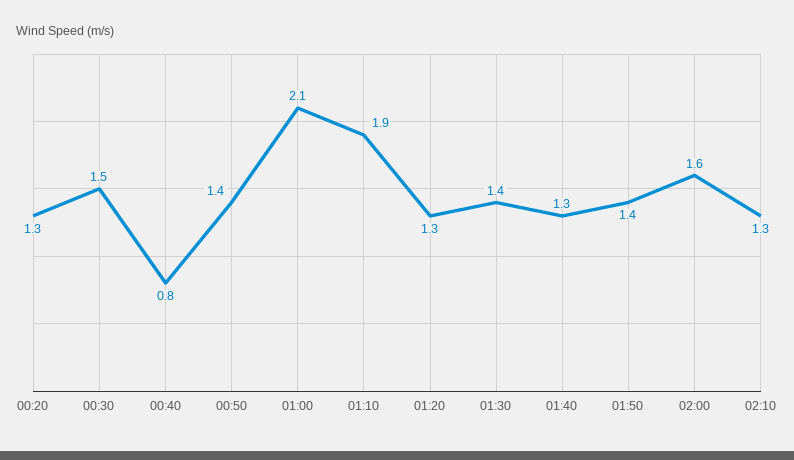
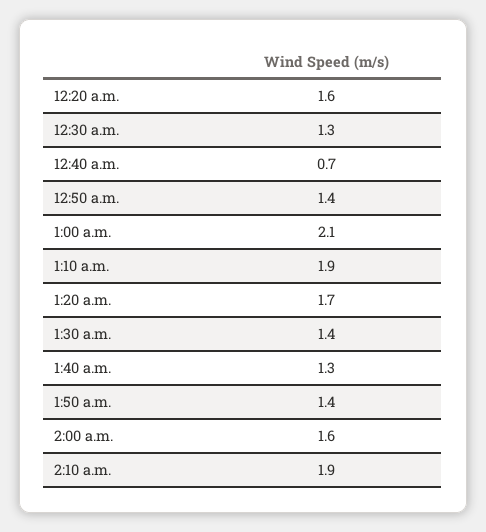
00:20: 1.3 -> 1.6
00:30: 1.5 -> 1.3
00:40: 0.8 -> 0.7
01:20: 1.3 -> 1.7
02:10: 1.3 -> 1.9

